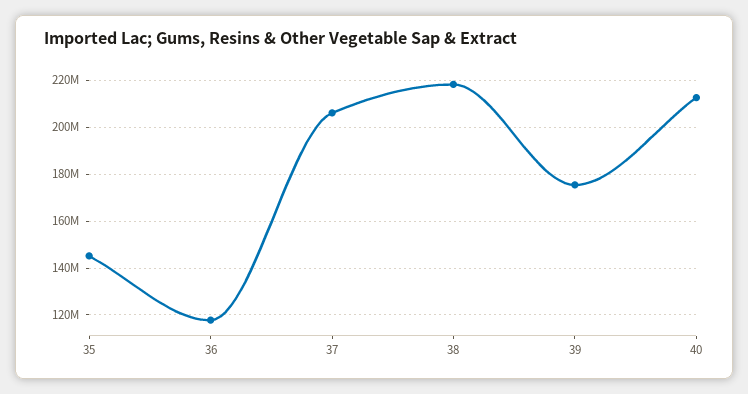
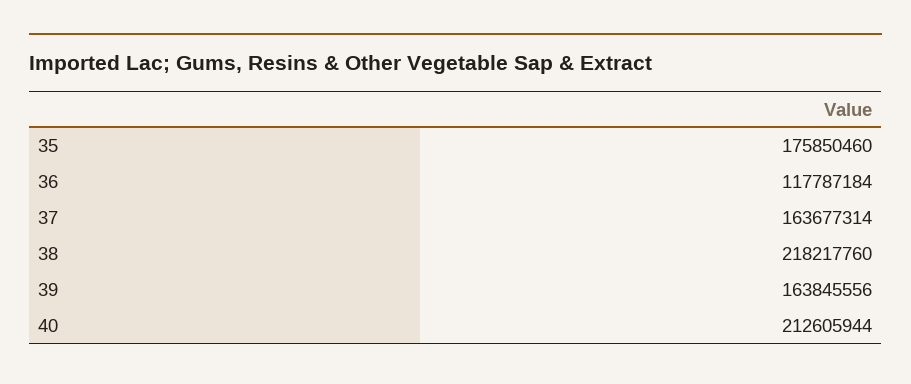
35: 145000000 -> 175850460
37: 205000000 -> 163677314
39: 175000000 -> 163845556

